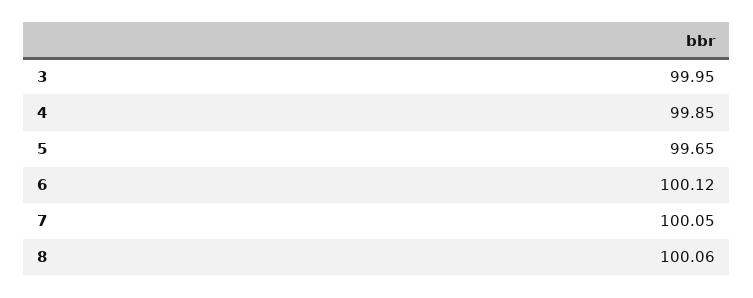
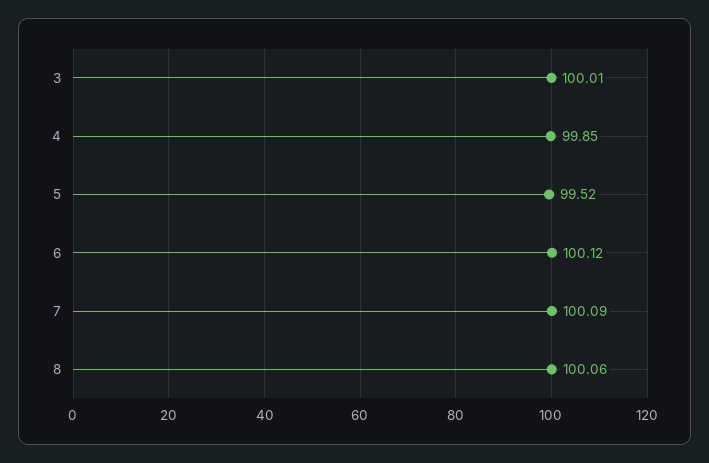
3: 99.95 -> 100.01
5: 99.65 -> 99.52
7: 100.05 -> 100.09

